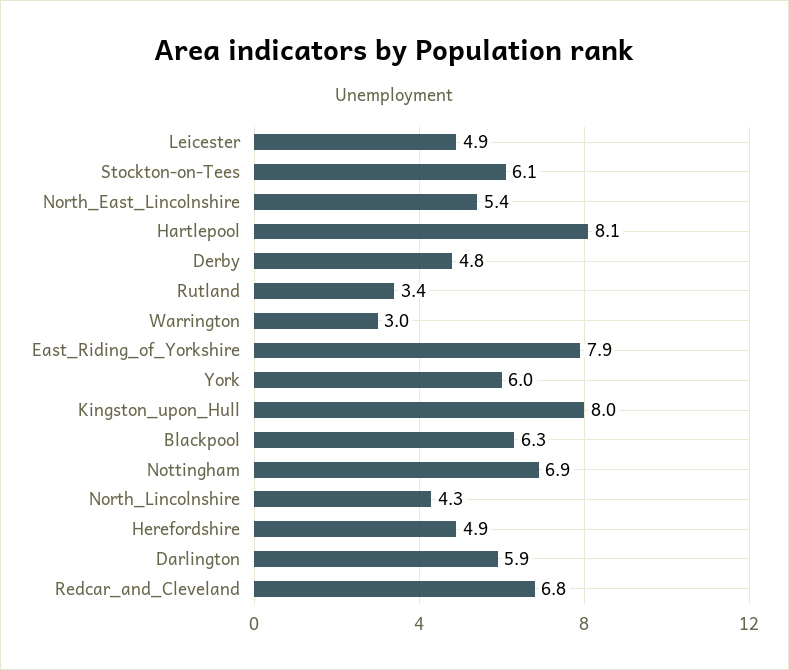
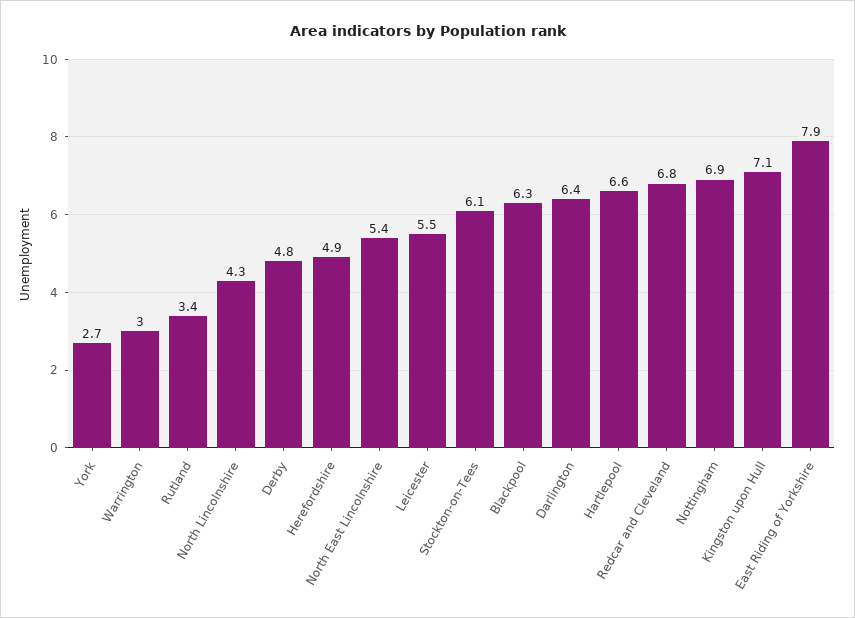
Leicester: 4.9 -> 5.5
Hartlepool: 8.1 -> 6.6
York: 6 -> 2.7
Kingston_upon_Hull: 8 -> 7.1
Darlington: 5.9 -> 6.4

